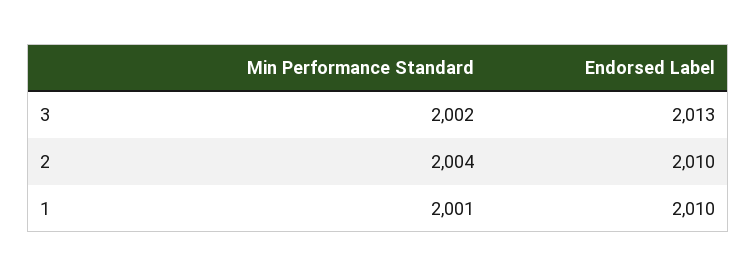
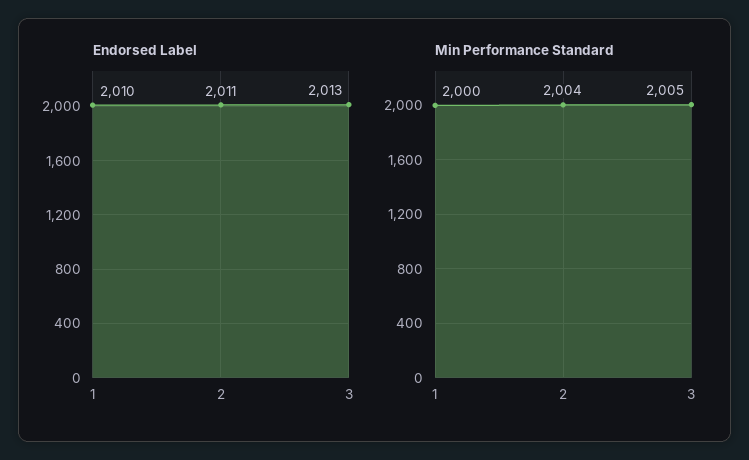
Min Performance Standard, 3: 2002 -> 2005
Endorsed Label, 2: 2010 -> 2011
Min Performance Standard, 1: 2001 -> 2000

